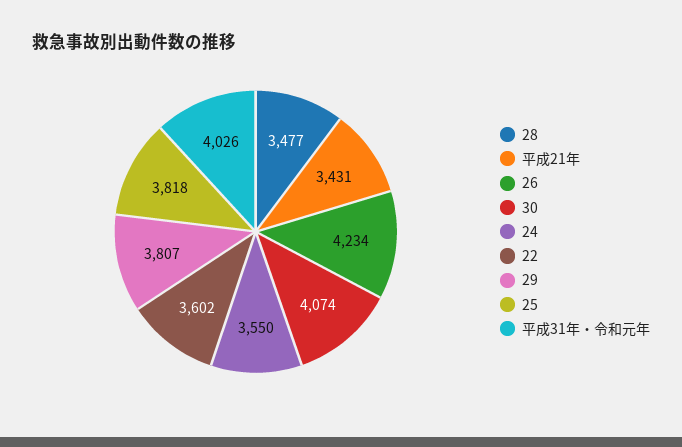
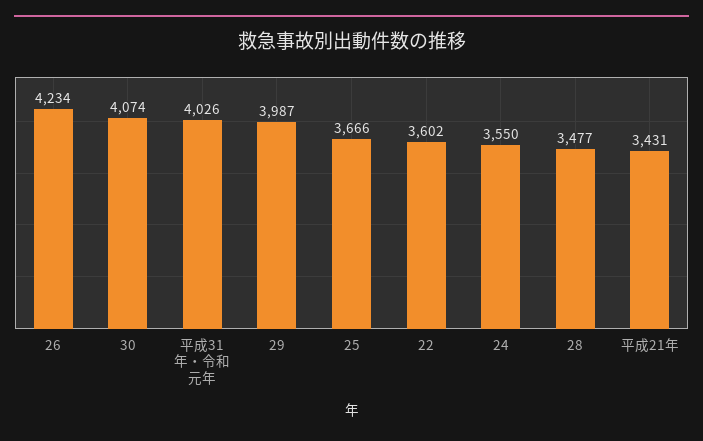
29: 3807 -> 3987
25: 3818 -> 3666

